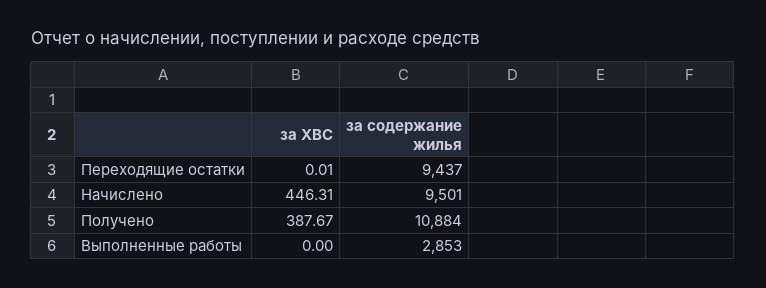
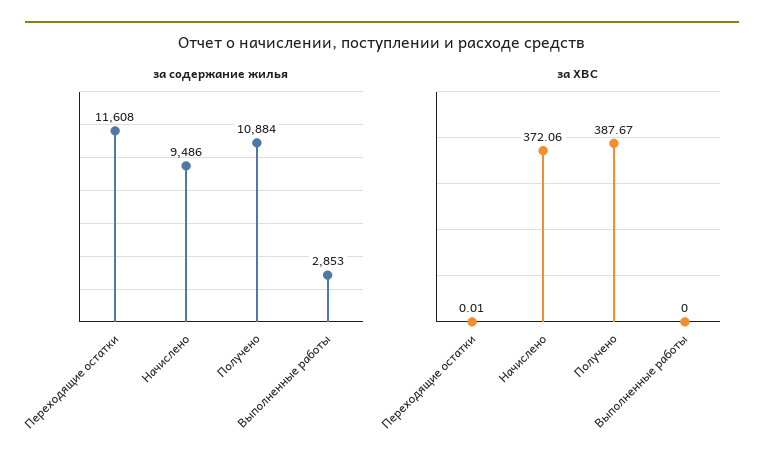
за содержание жилья, Переходящие остатки: 9437 -> 11608
за ХВС, Начислено: 446.31 -> 372.06
за содержание жилья, Начислено: 9501 -> 9486

